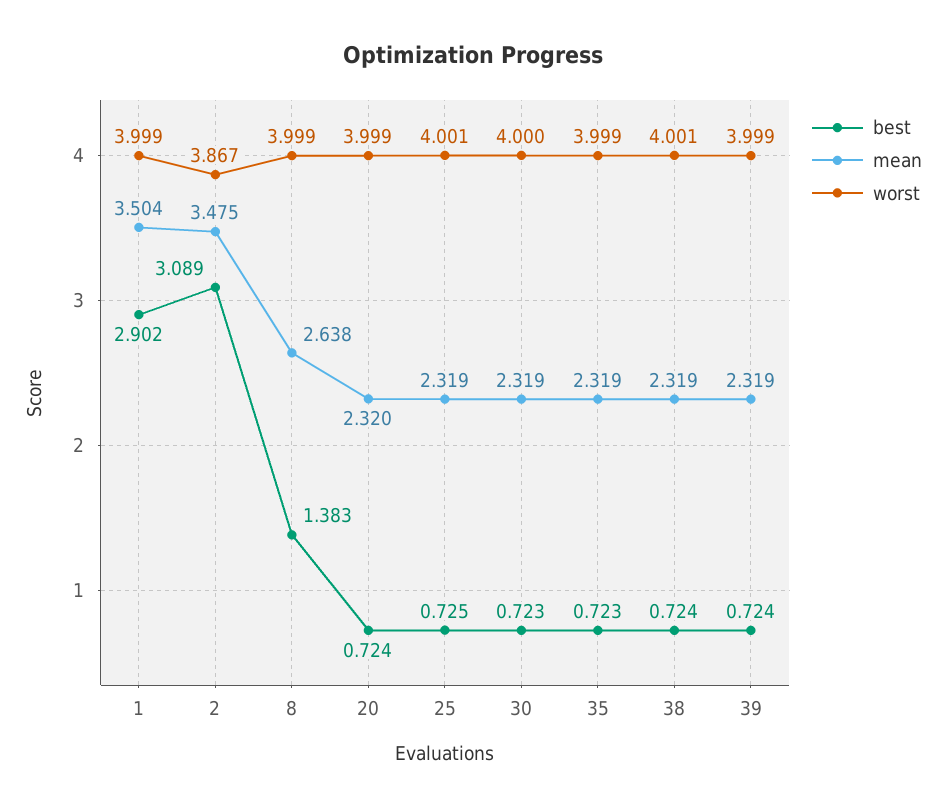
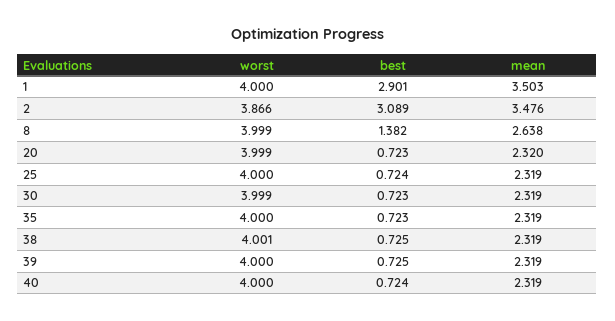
best, 1: 2.902 -> 2.901
mean, 1: 3.504 -> 3.503
worst, 1: 3.999 -> 4
mean, 2: 3.475 -> 3.476
worst, 2: 3.867 -> 3.866
best, 8: 1.383 -> 1.382
best, 20: 0.724 -> 0.723
best, 25: 0.725 -> 0.724
worst, 25: 4.001 -> 4
worst, 30: 4 -> 3.999
worst, 35: 3.999 -> 4
best, 38: 0.724 -> 0.725
best, 39: 0.724 -> 0.725
worst, 39: 3.999 -> 4
worst, 40: none -> 4
best, 40: none -> 0.724
mean, 40: none -> 2.319

